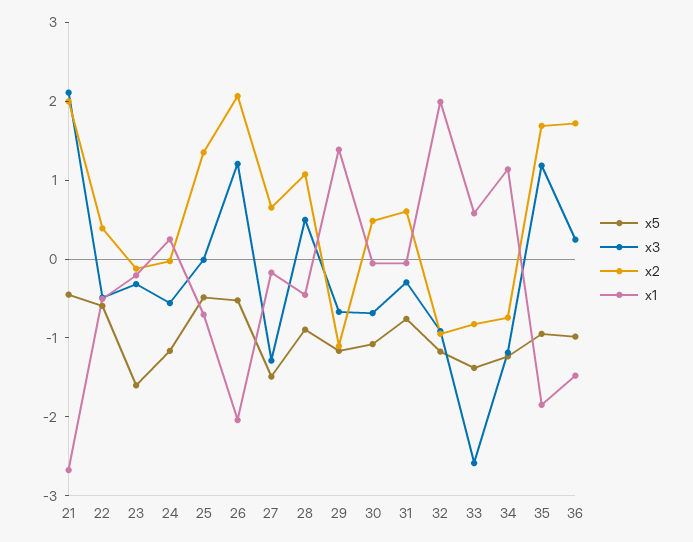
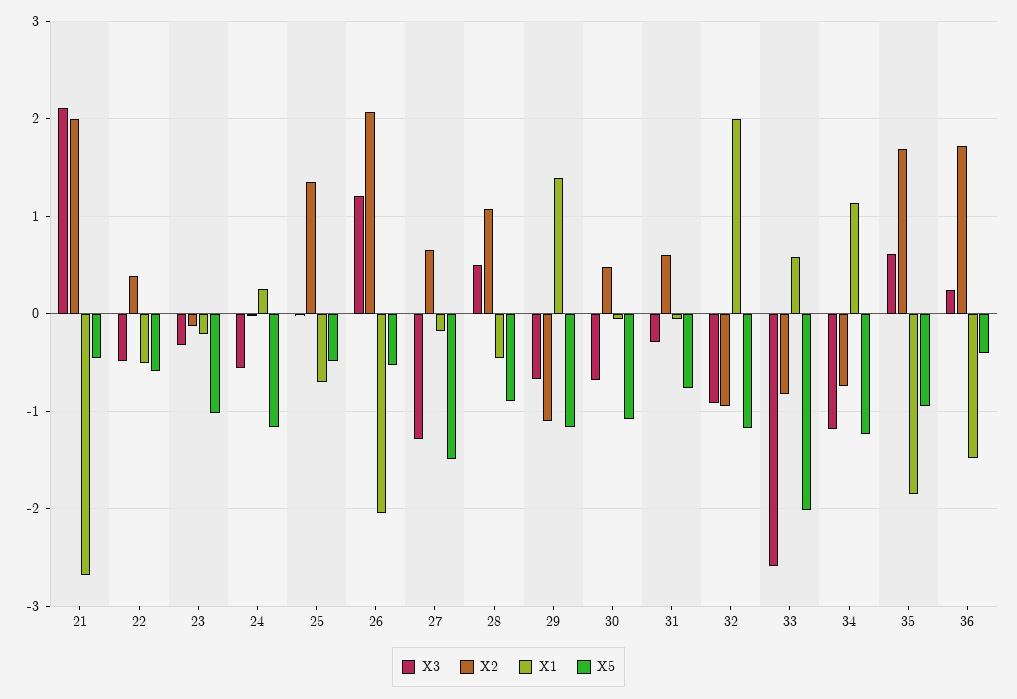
x5, 23: -1.6 -> -1
x5, 33: -1.4 -> -2
x3, 35: 1.2 -> 0.6
x5, 36: -1 -> -0.4

